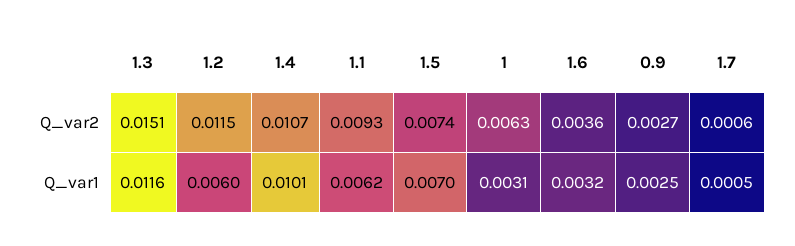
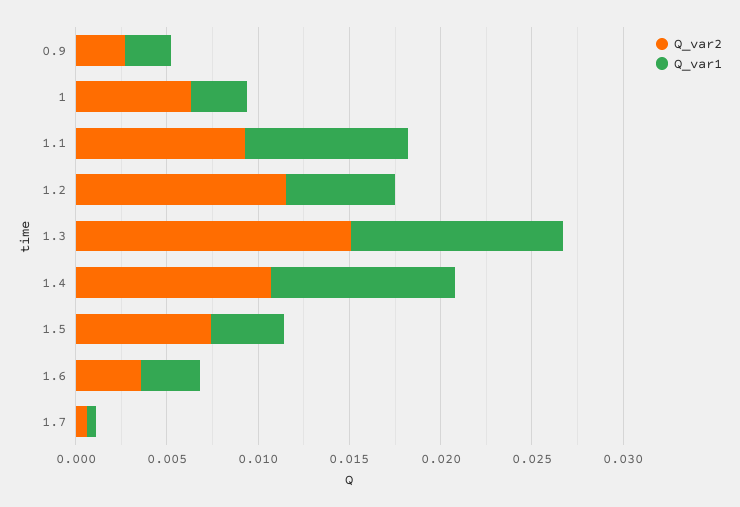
Q_var1, 1.1: 0.0062 -> 0.009
Q_var1, 1.5: 0.007 -> 0.004

